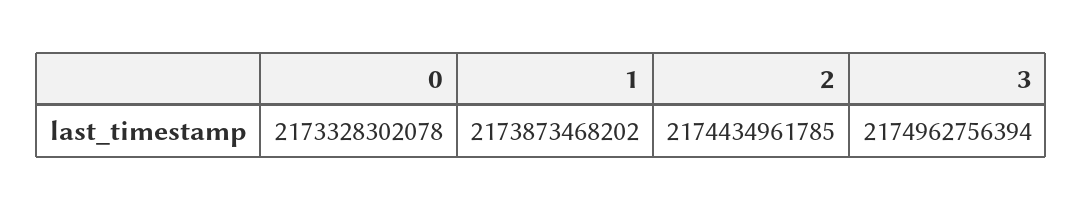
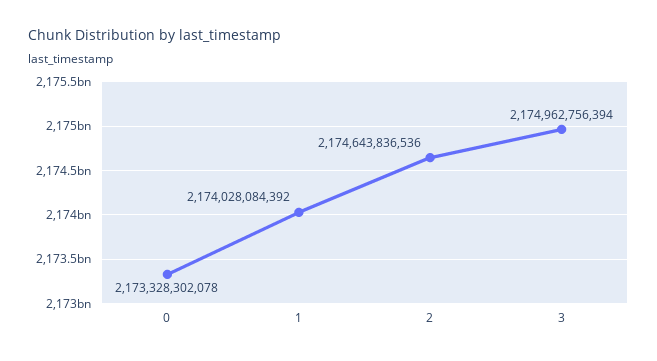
1: 2173873468202 -> 2174028084392
2: 2174434961785 -> 2174643836536

